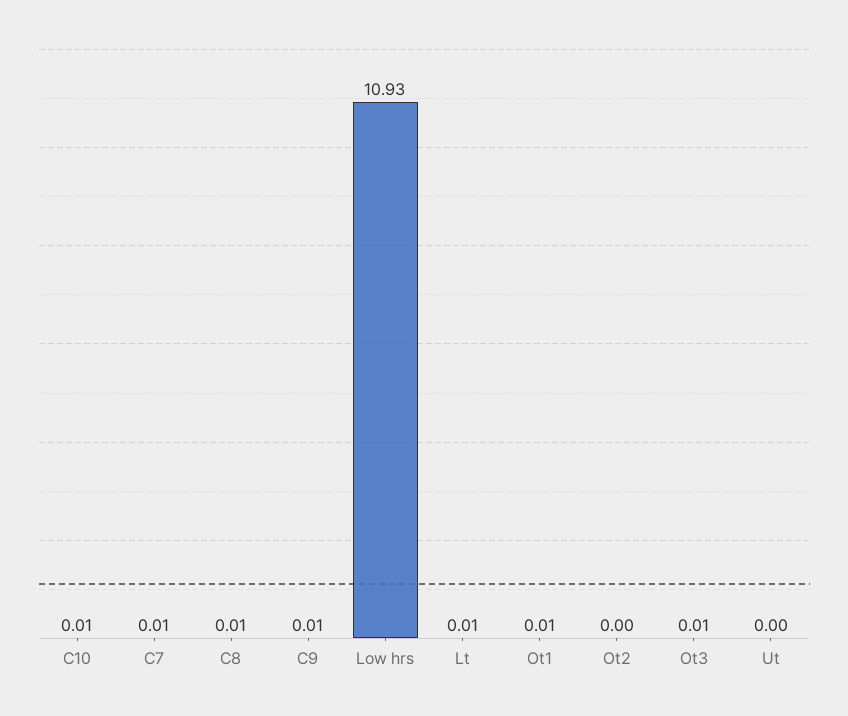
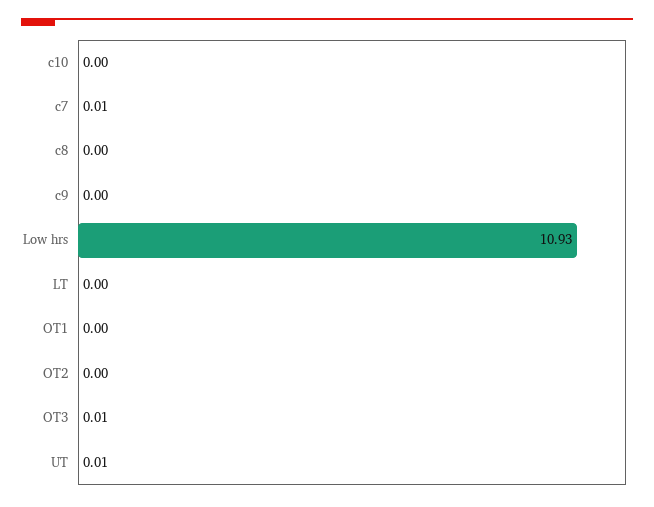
C10: 0.01 -> 0
C8: 0.01 -> 0
C9: 0.01 -> 0
Lt: 0.01 -> 0
Ot1: 0.01 -> 0
Ut: 0 -> 0.01

